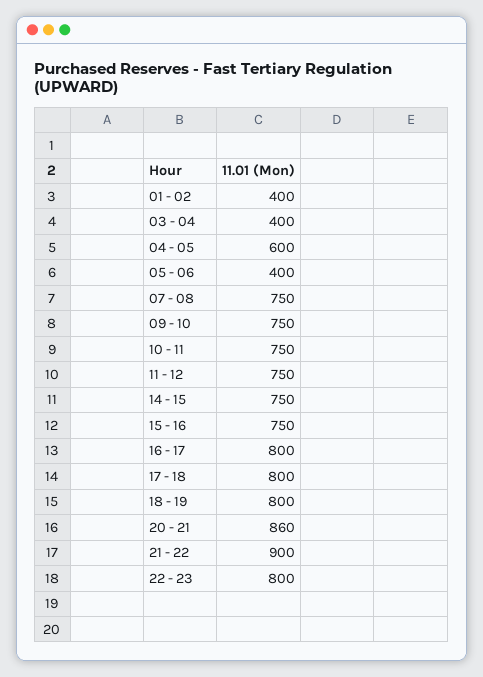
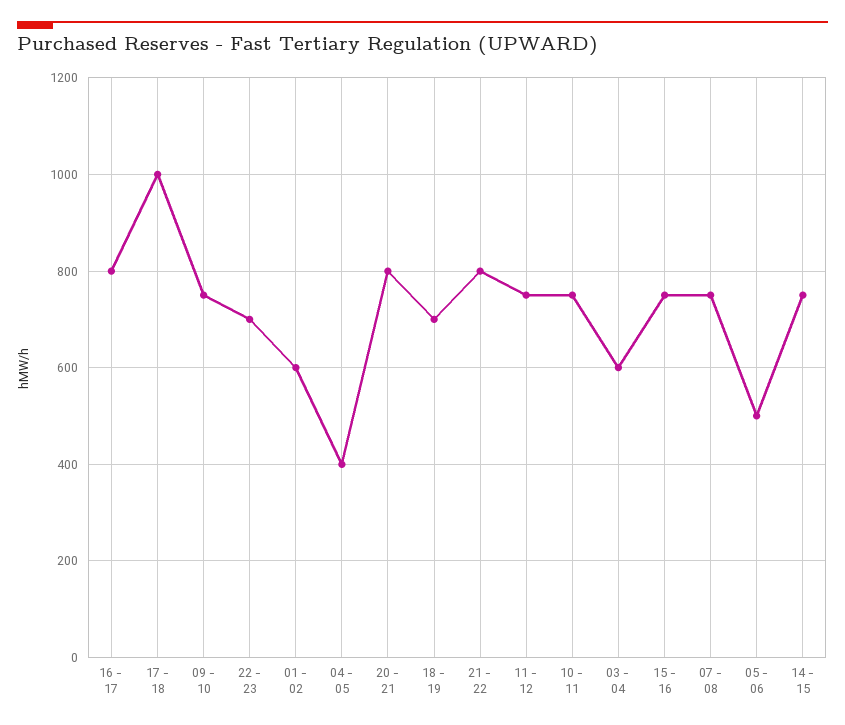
01 - 02: 400 -> 600
03 - 04: 400 -> 600
04 - 05: 600 -> 400
05 - 06: 400 -> 500
17 - 18: 800 -> 1000
18 - 19: 800 -> 700
20 - 21: 860 -> 800
21 - 22: 900 -> 800
22 - 23: 800 -> 700

